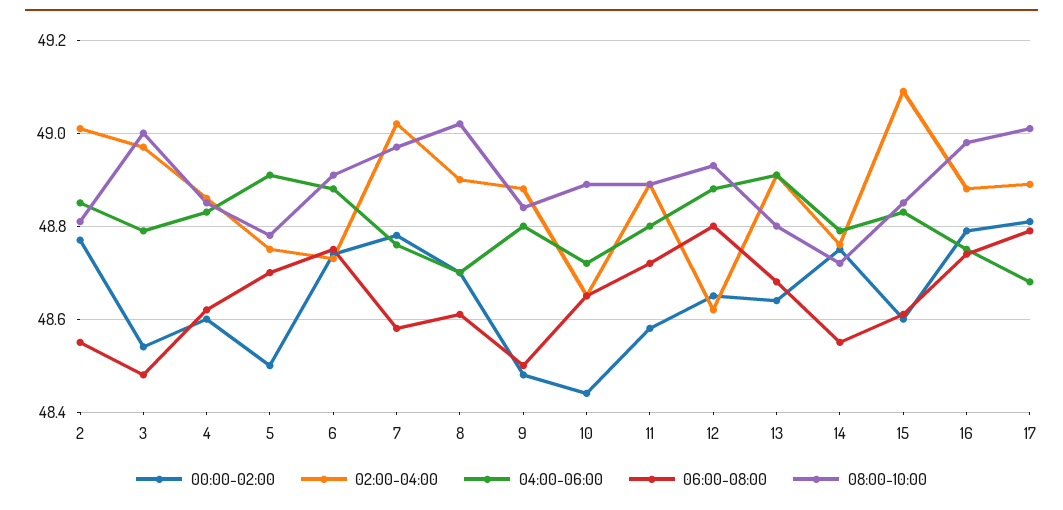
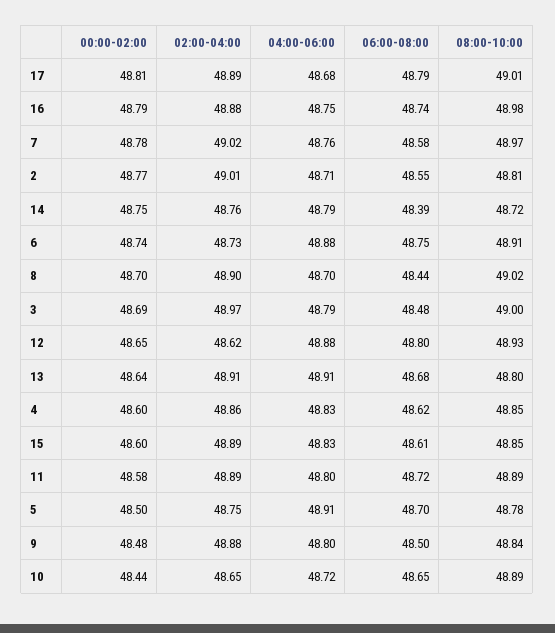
04:00-06:00, 2: 48.85 -> 48.71
00:00-02:00, 3: 48.55 -> 48.69
06:00-08:00, 8: 48.6 -> 48.44
06:00-08:00, 14: 48.55 -> 48.39
02:00-04:00, 15: 49.1 -> 48.89

